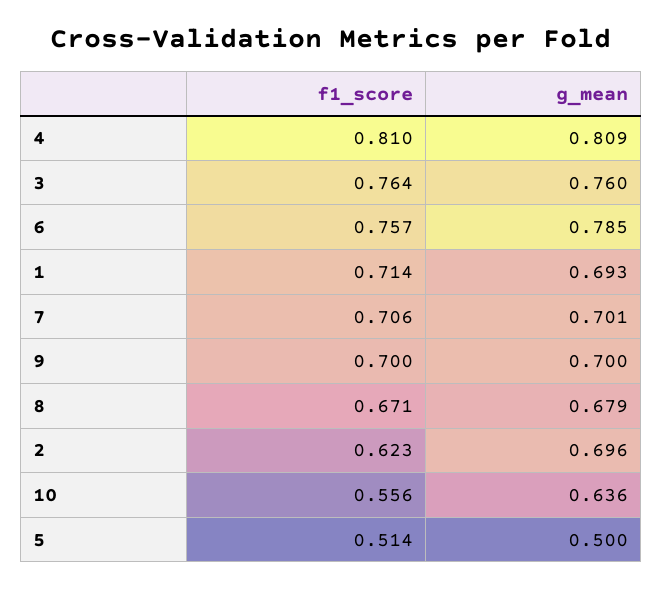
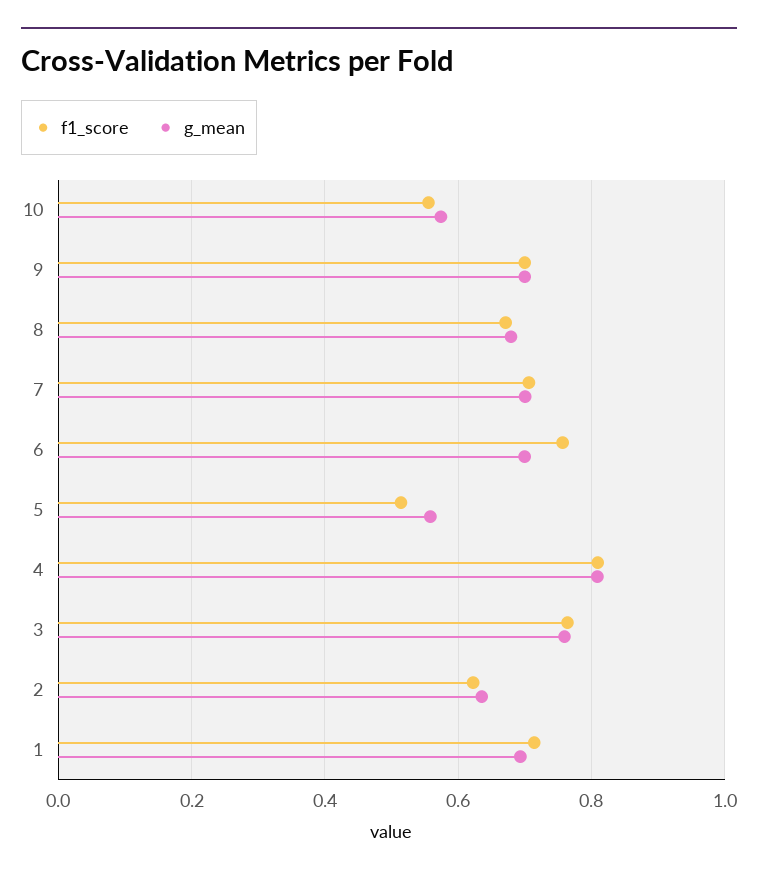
g_mean, 6: 0.785 -> 0.7
g_mean, 2: 0.696 -> 0.64
g_mean, 10: 0.636 -> 0.58
g_mean, 5: 0.5 -> 0.56

